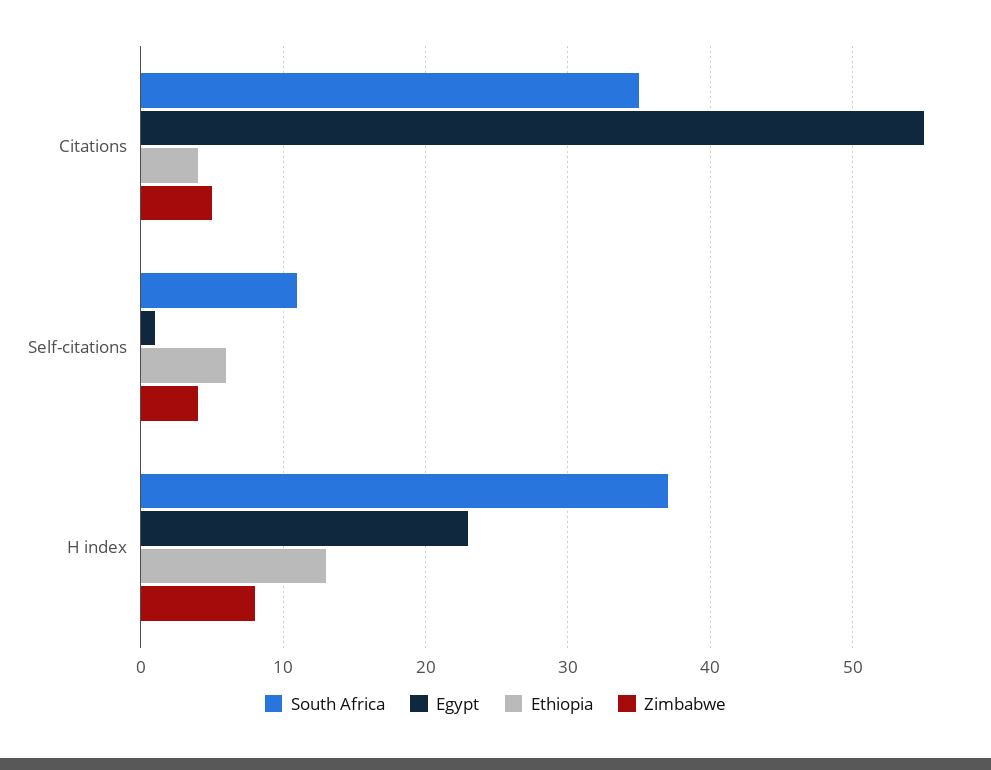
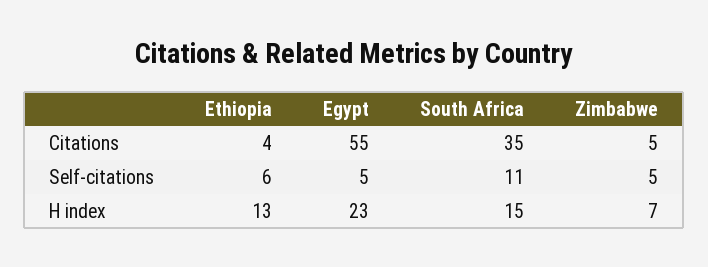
Egypt, Self-citations: 1 -> 5
Zimbabwe, Self-citations: 4 -> 5
South Africa, H index: 37 -> 15
Zimbabwe, H index: 8 -> 7

